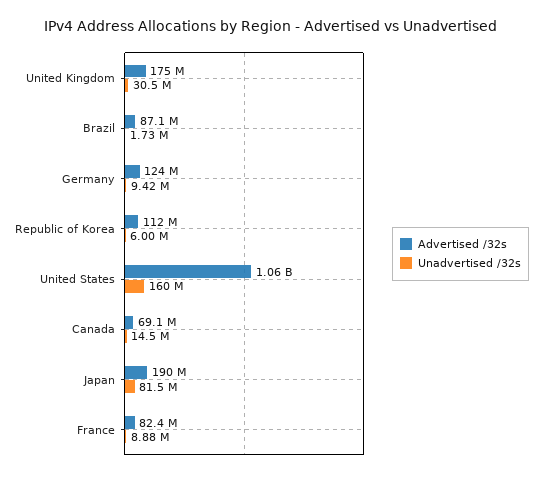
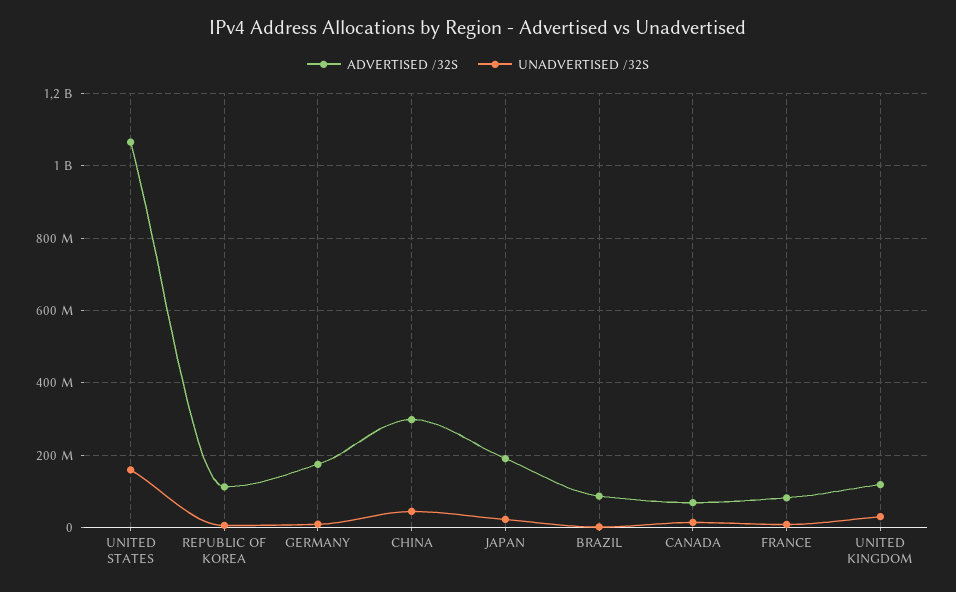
Advertised /32s, United Kingdom: 175000000 -> 120000000
Advertised /32s, Germany: 124000000 -> 180000000
Unadvertised /32s, Japan: 81500000 -> 20000000
Advertised /32s, CHINA: none -> 300000000
Unadvertised /32s, CHINA: none -> 40000000

